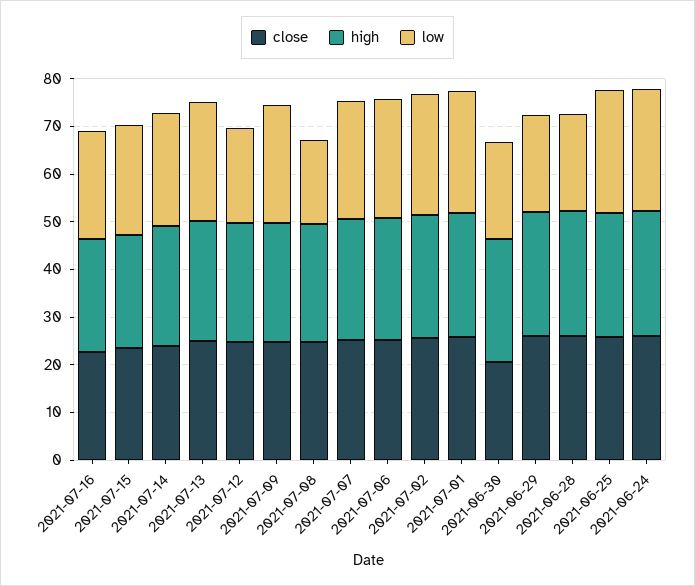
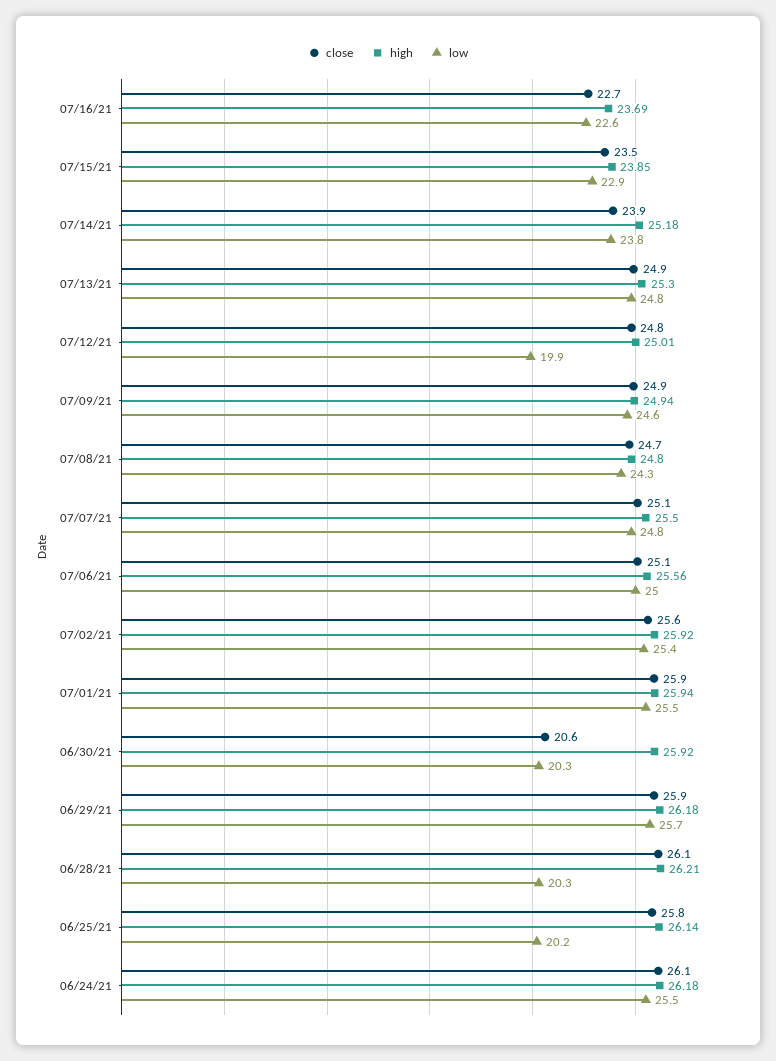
low, 2021-07-08: 18 -> 24.3
low, 2021-06-29: 20 -> 25.7
low, 2021-06-25: 26 -> 20.2

